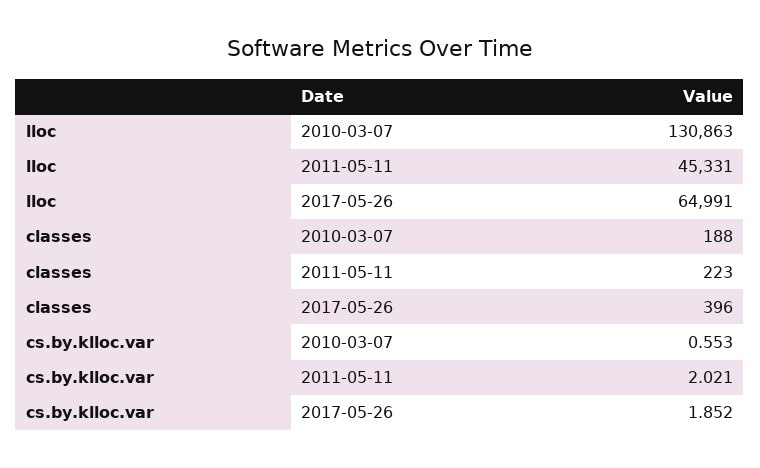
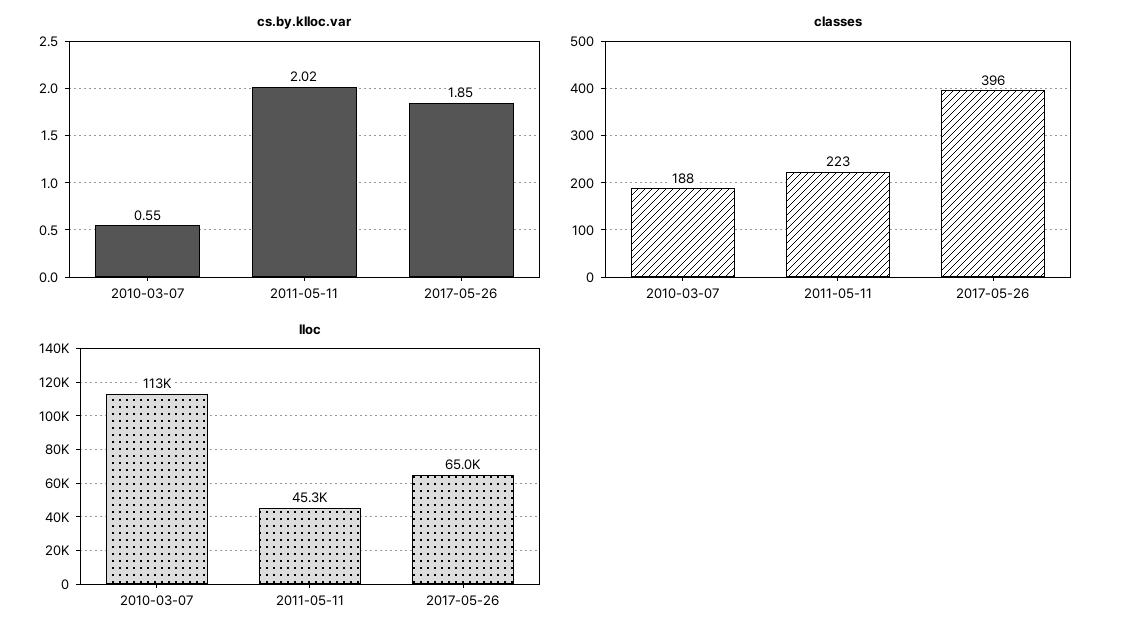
lloc, 2010-03-07: 130863 -> 113000

